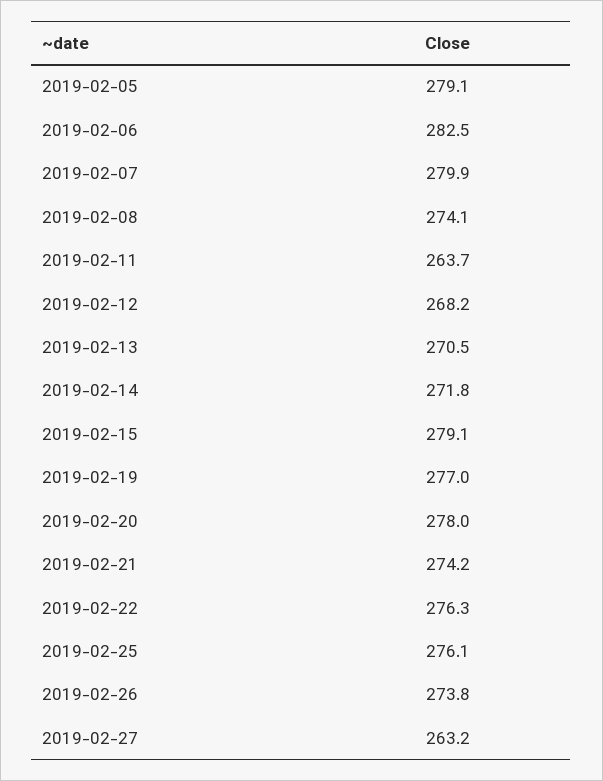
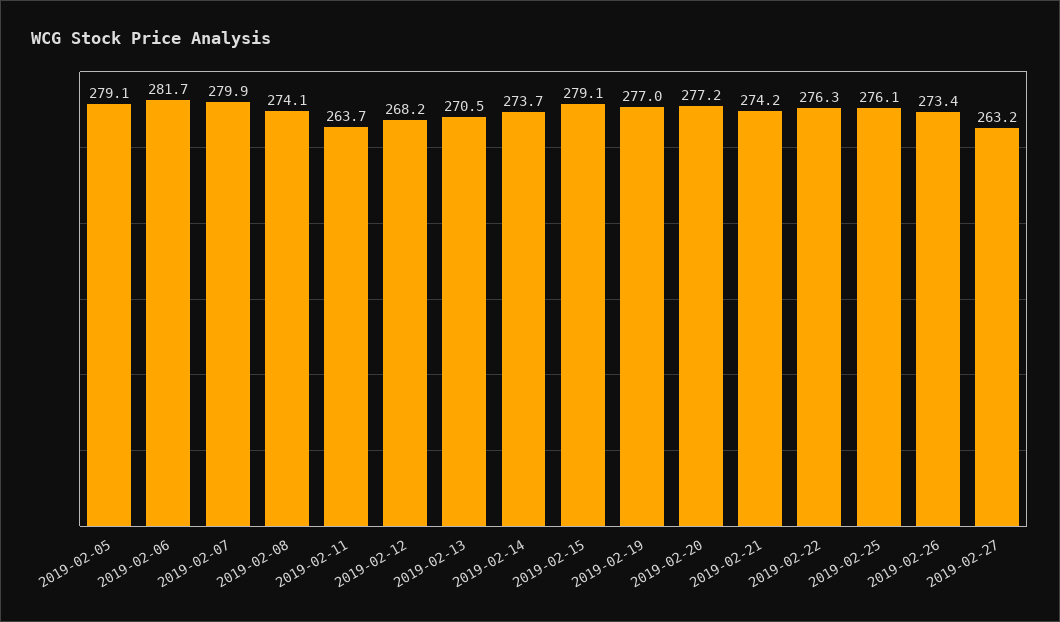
2019-02-06: 282.5 -> 281.7
2019-02-14: 271.8 -> 273.7
2019-02-20: 278 -> 277.2
2019-02-26: 273.8 -> 273.4

